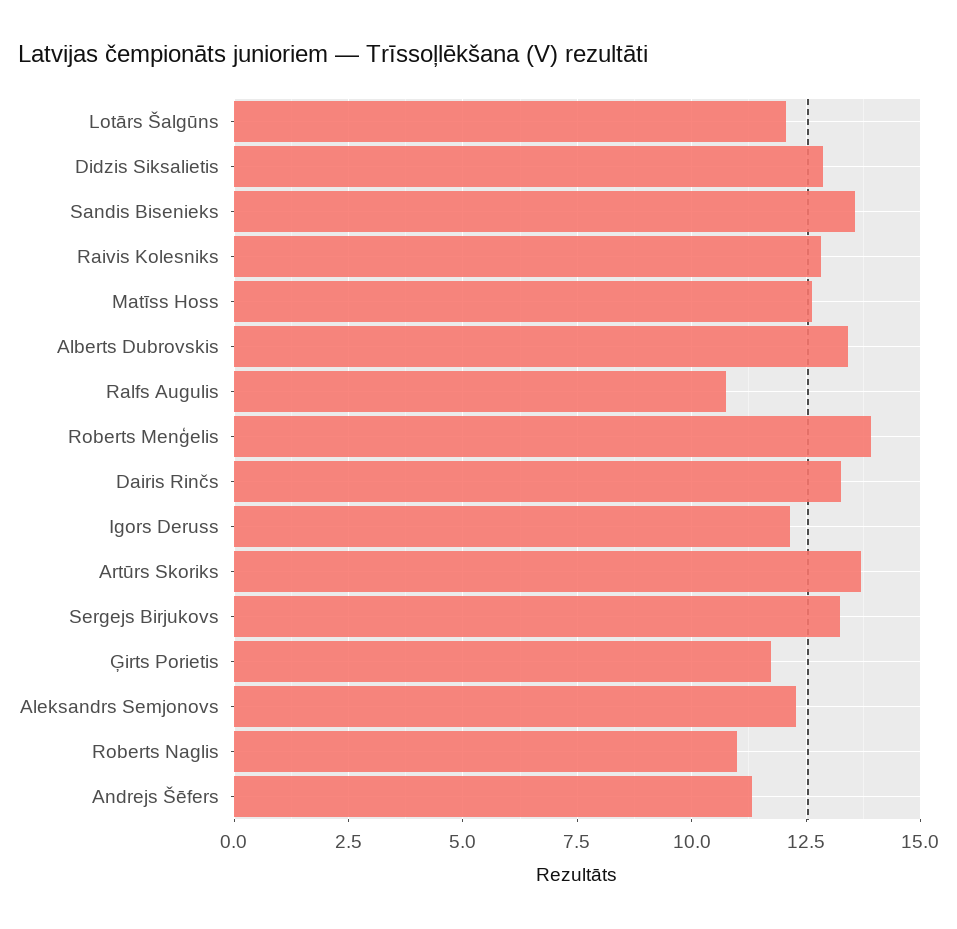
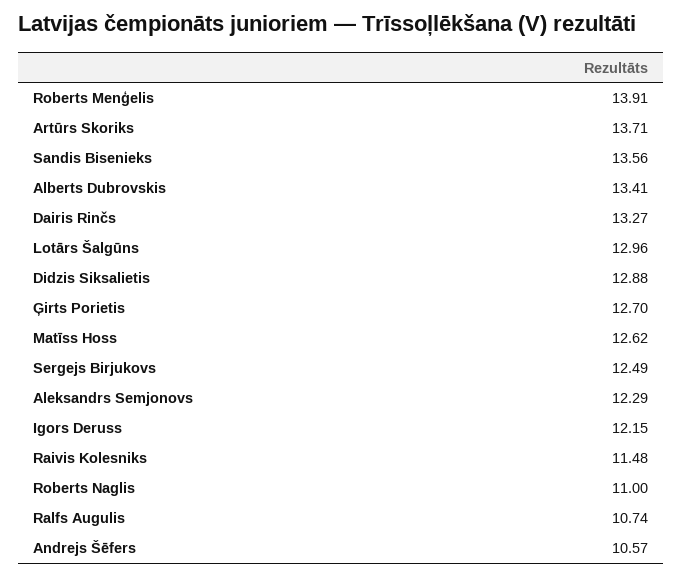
Lotārs Šalgūns: 12 -> 12.96
Raivis Kolesniks: 12.75 -> 11.48
Sergejs Birjukovs: 13.25 -> 12.49
Ģirts Porietis: 11.75 -> 12.7
Andrejs Šēfers: 11.25 -> 10.57

